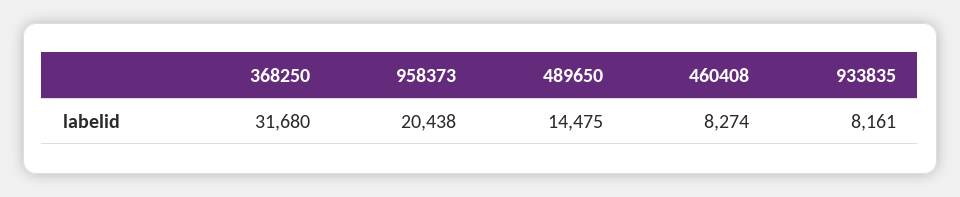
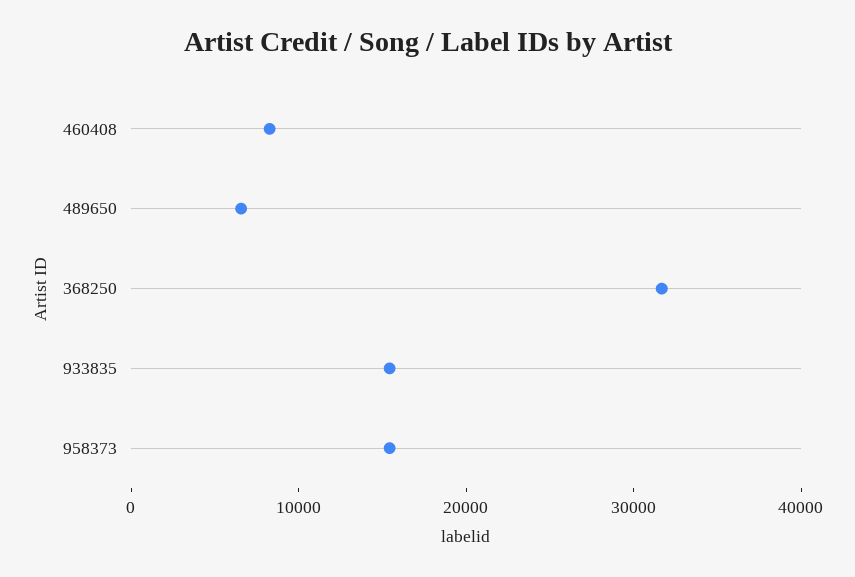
958373: 20438 -> 16000
489650: 14475 -> 6000
933835: 8161 -> 16000

